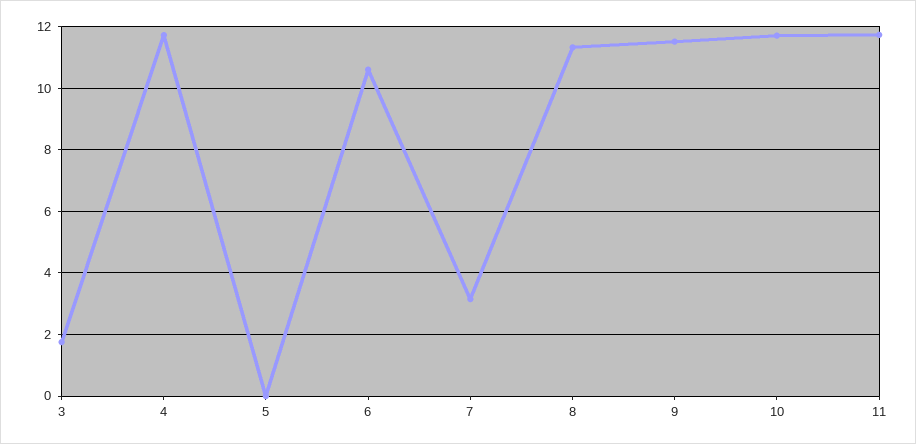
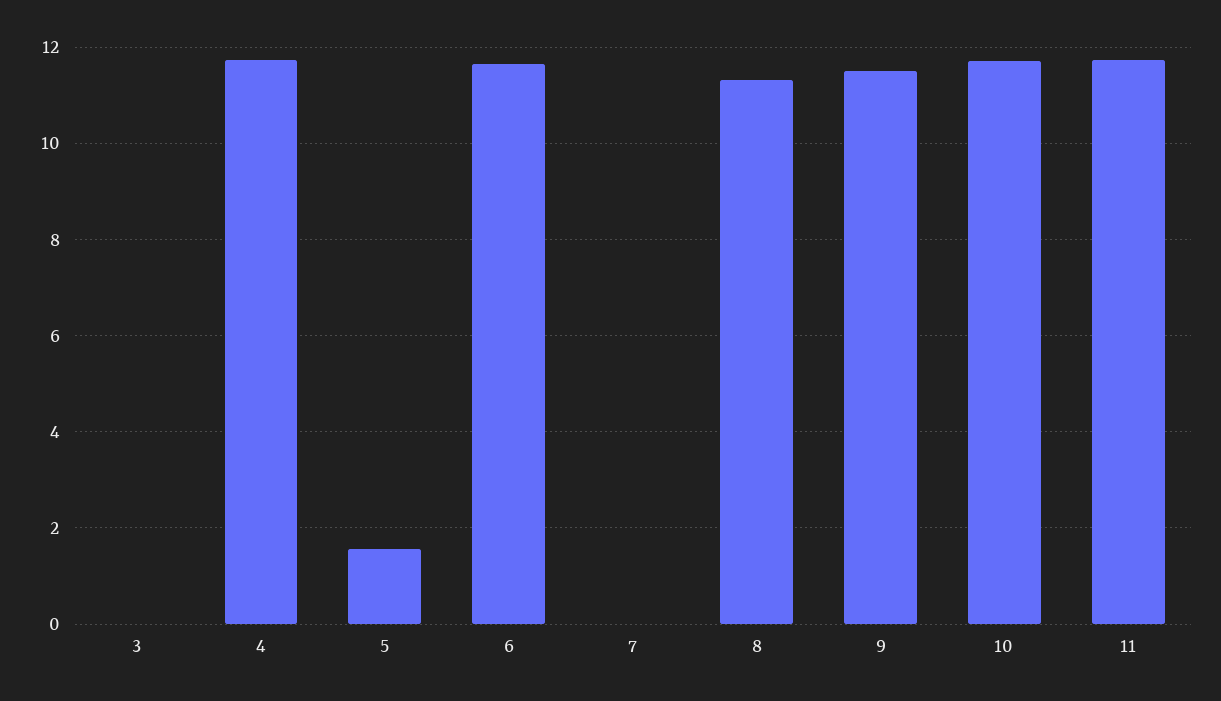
3: 1.8 -> 0
5: 0 -> 1.6
6: 10.6 -> 11.6
7: 3.2 -> 0

